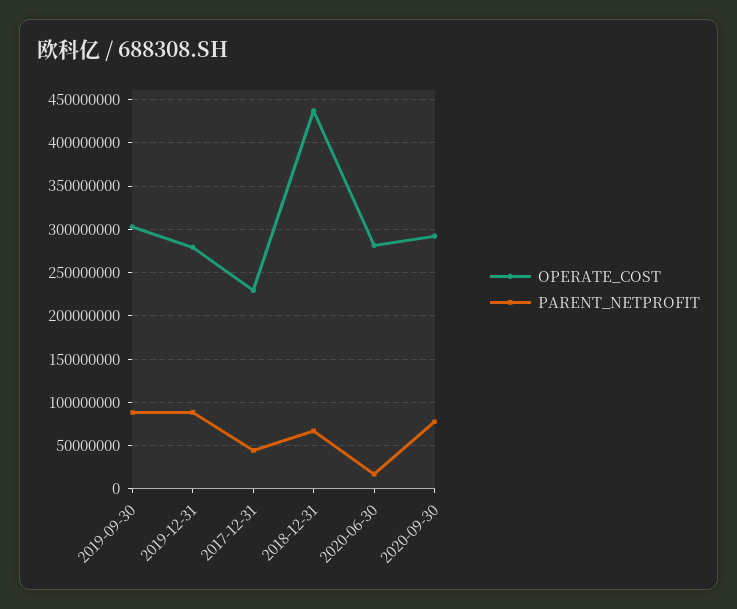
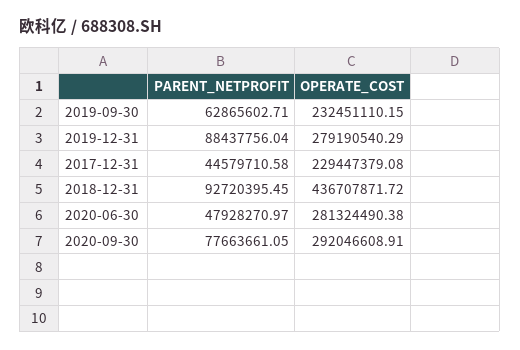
OPERATE_COST, 2019-09-30: 300000000 -> 232451110.15
PARENT_NETPROFIT, 2019-09-30: 90000000 -> 62865602.71
PARENT_NETPROFIT, 2018-12-31: 70000000 -> 92720395.45
PARENT_NETPROFIT, 2020-06-30: 20000000 -> 47928270.97

